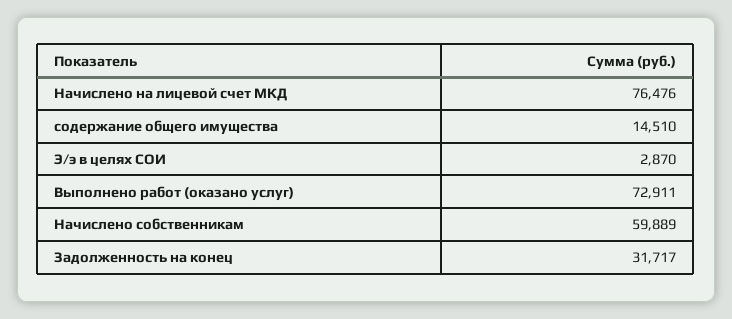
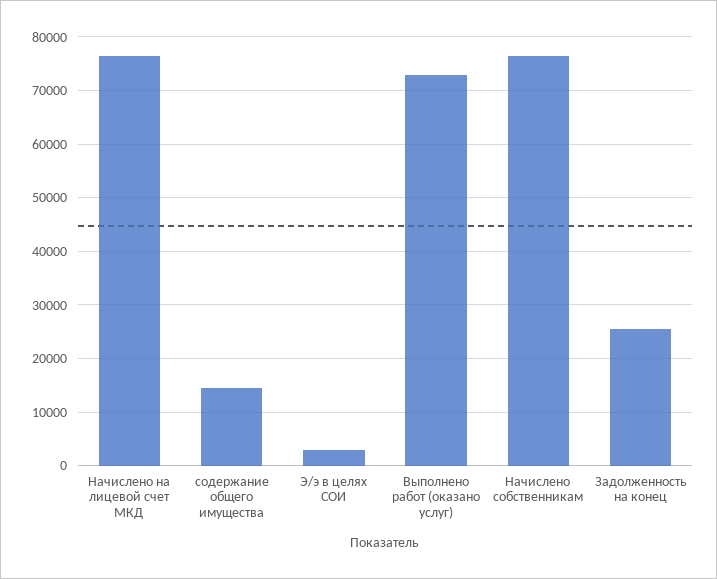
Начислено собственникам: 59889 -> 76000
Задолженность на конец: 31717 -> 26000

